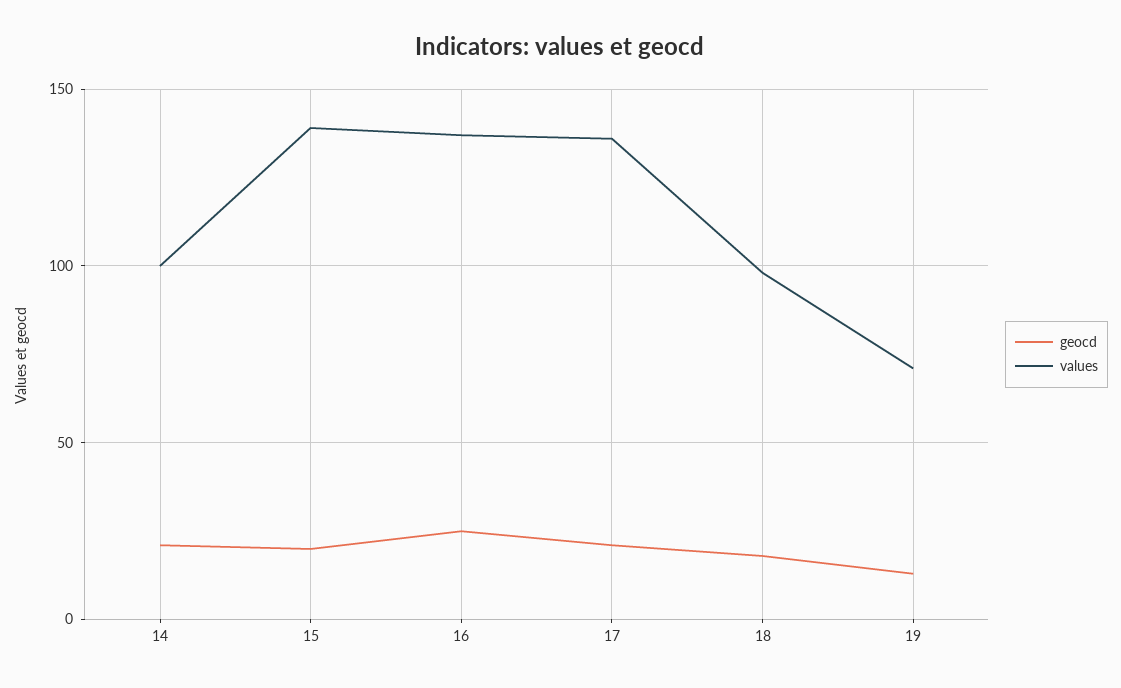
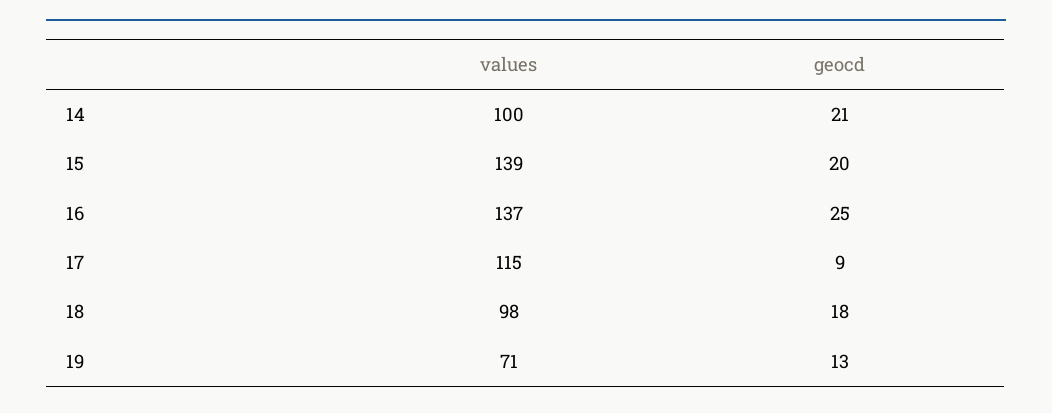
geocd, 17: 20 -> 9
values, 17: 135 -> 115

